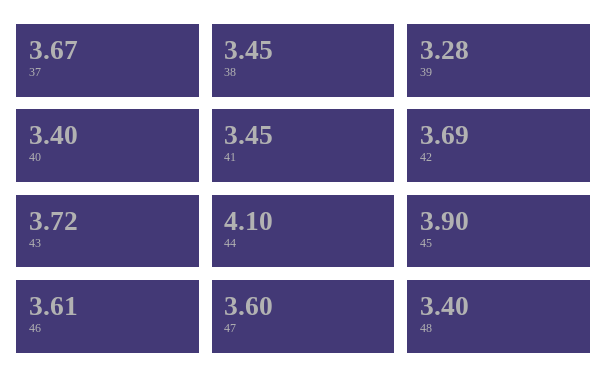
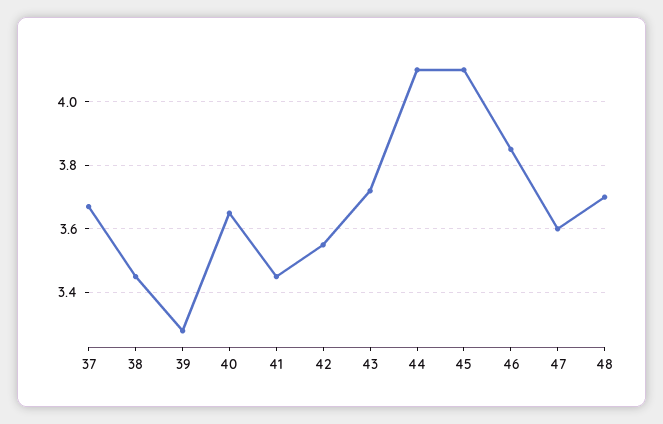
40: 3.4 -> 3.65
42: 3.69 -> 3.55
45: 3.9 -> 4.1
46: 3.61 -> 3.85
48: 3.4 -> 3.7

